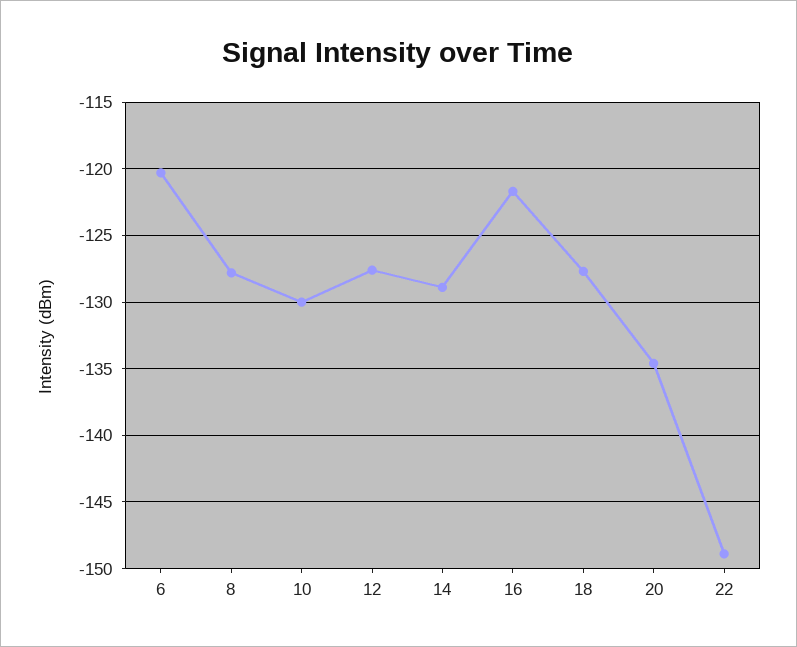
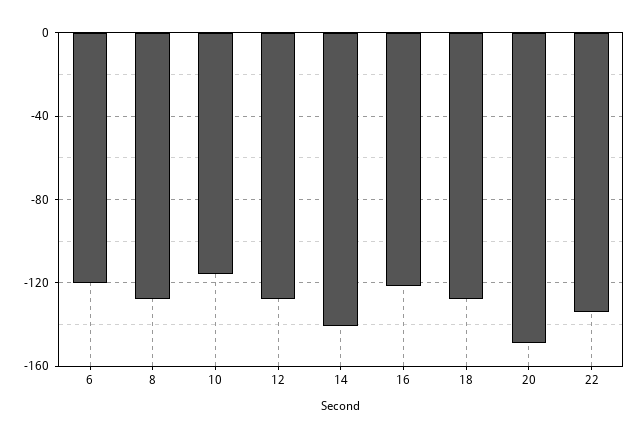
10: -130 -> -115
14: -129 -> -140
20: -134.5 -> -150
22: -149 -> -135

